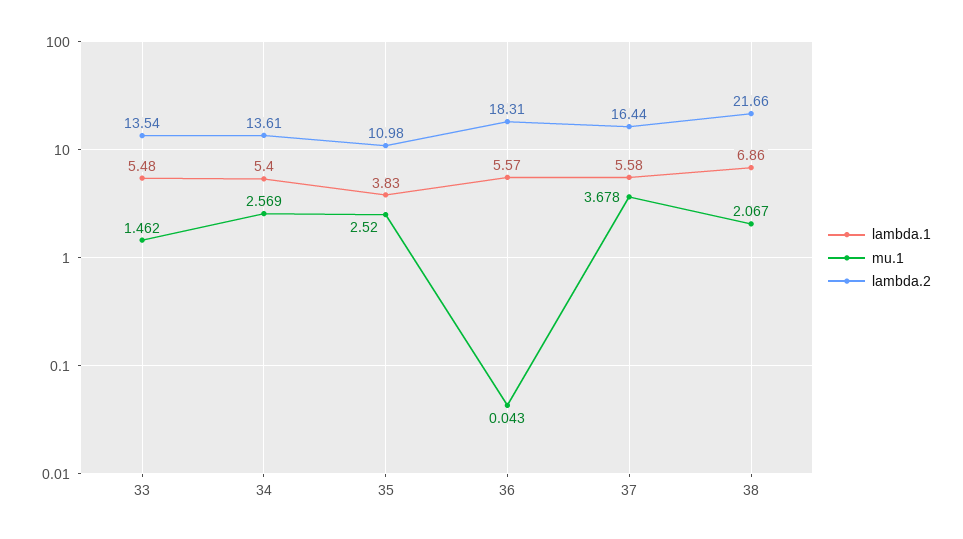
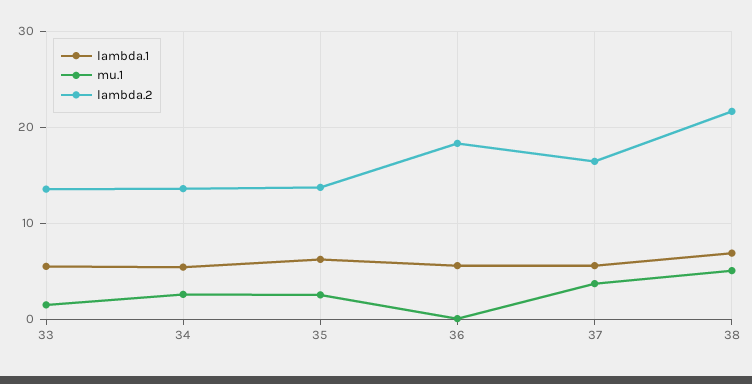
lambda.1, 35: 3.83 -> 6
lambda.2, 35: 10.98 -> 14
mu.1, 38: 2.067 -> 5

